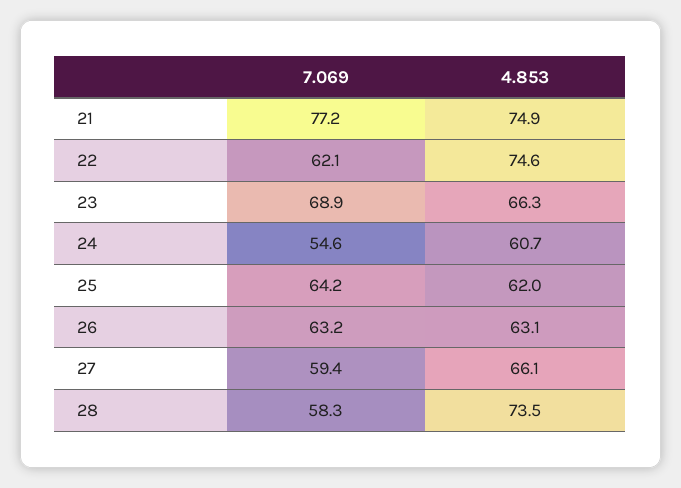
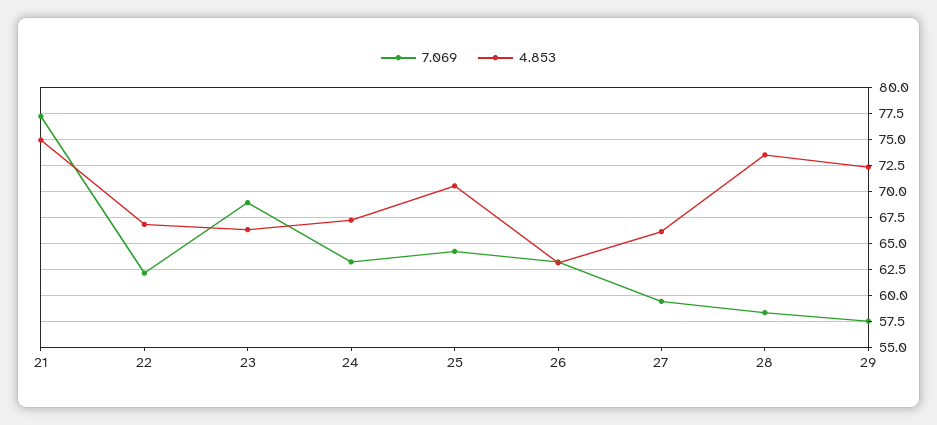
4.853, 22: 74.6 -> 67.5
7.069, 24: 54.6 -> 62.5
4.853, 24: 60.7 -> 67.5
4.853, 25: 62 -> 70
7.069, 29: none -> 57.5
4.853, 29: none -> 72.5

